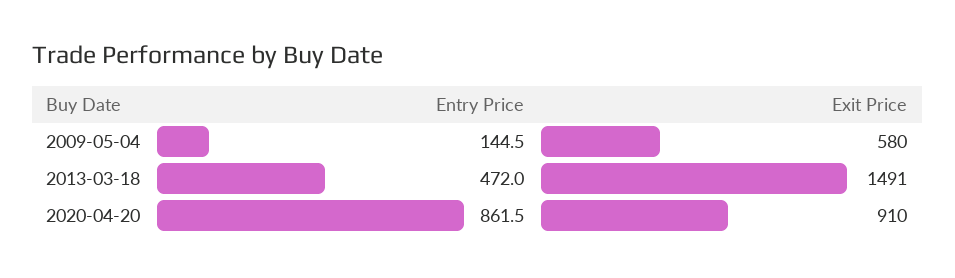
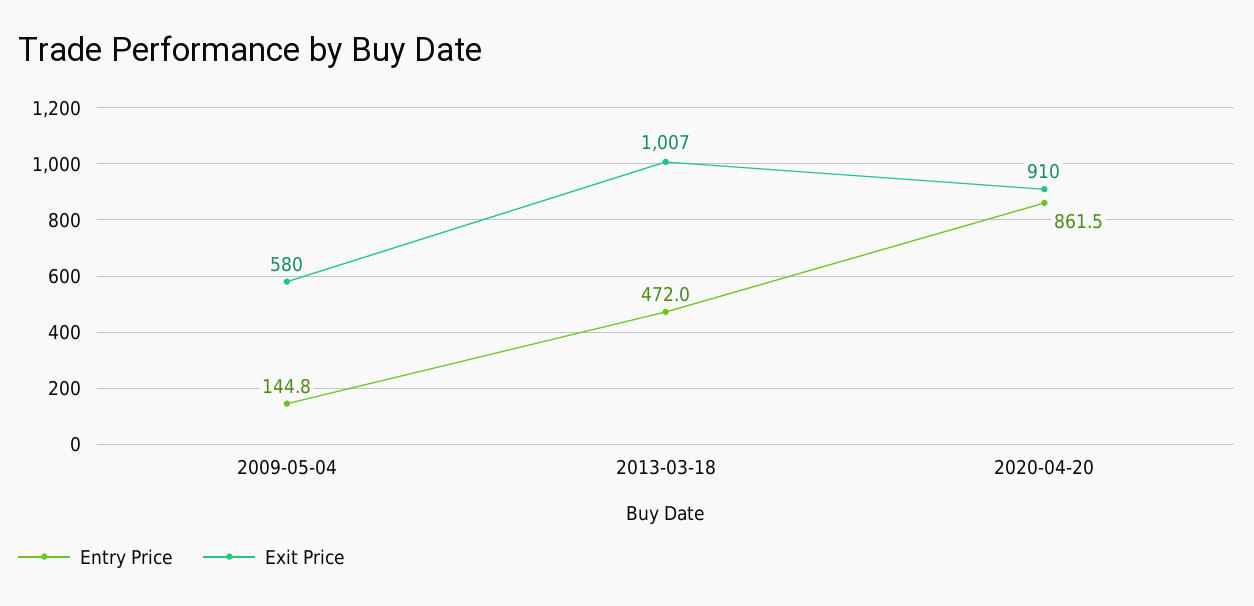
Entry Price, 2009-05-04: 144.5 -> 144.8
Exit Price, 2013-03-18: 1491 -> 1007

